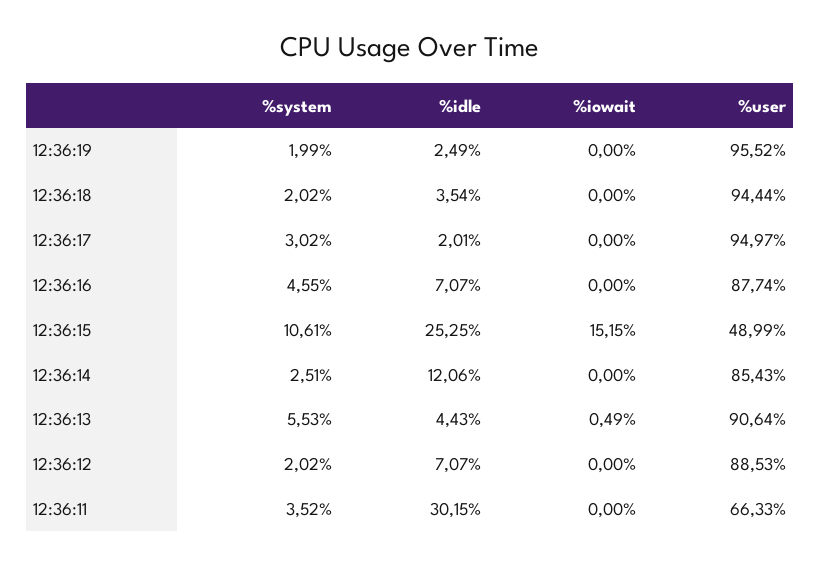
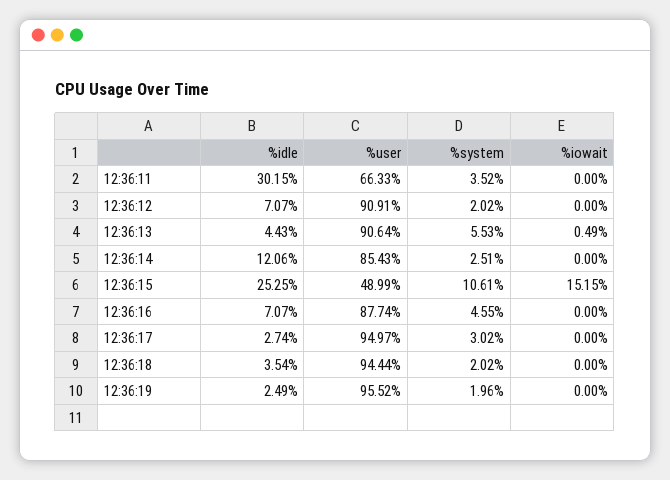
%system, 12:36:19: 1.99 -> 1.96
%idle, 12:36:17: 2.01 -> 2.74
%user, 12:36:12: 88.53 -> 90.91

